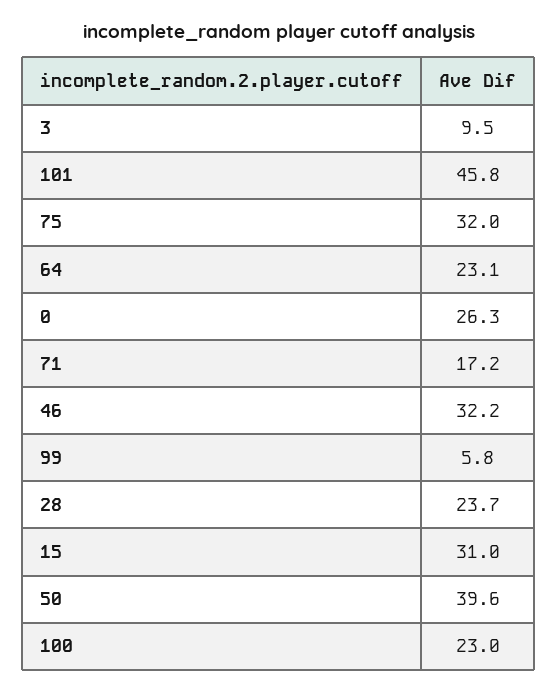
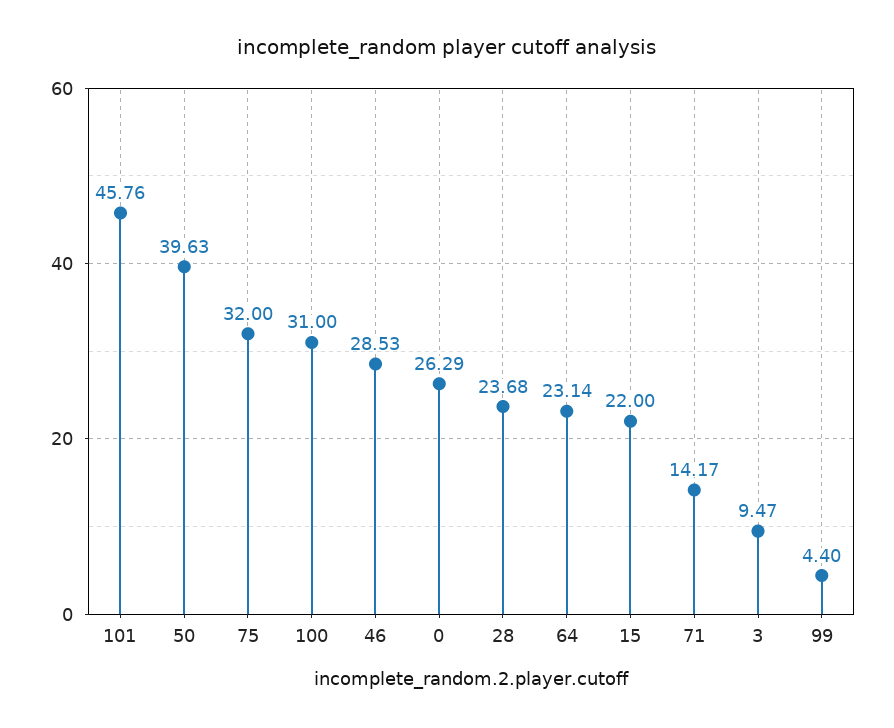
71: 17.2 -> 14.17
46: 32.2 -> 28.53
99: 5.8 -> 4.4
15: 31 -> 22
100: 23 -> 31

